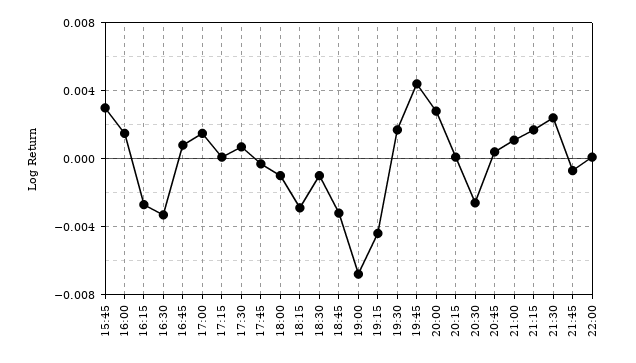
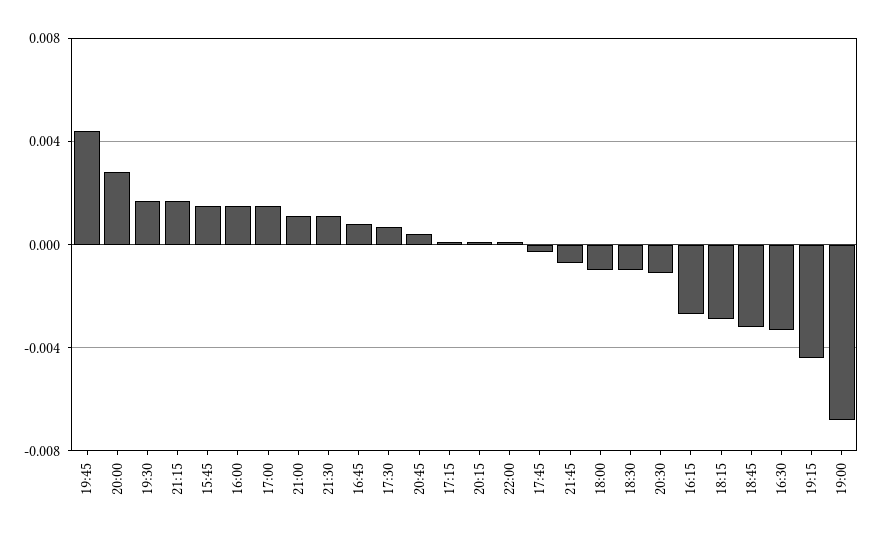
15:45: 0.003 -> 0.0015
20:30: -0.0025 -> -0.001
21:30: 0.0025 -> 0.001

